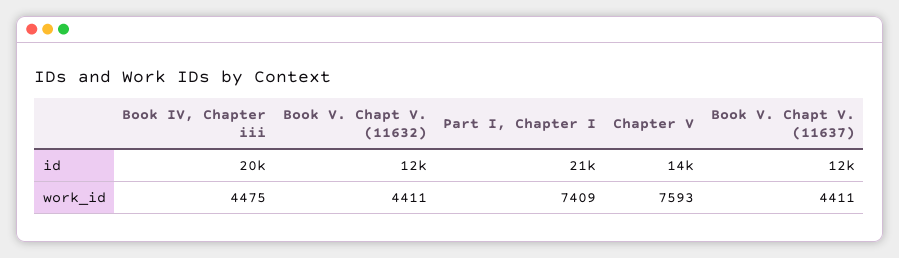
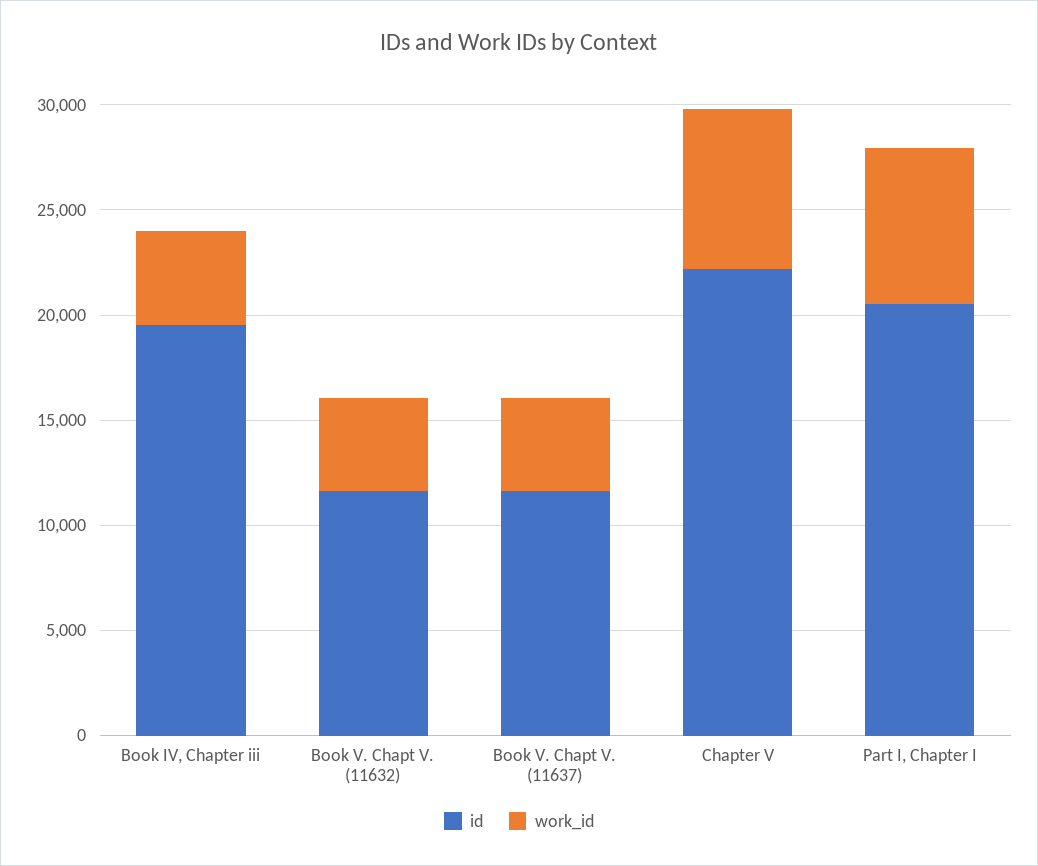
id, Chapter V: 14000 -> 22000

